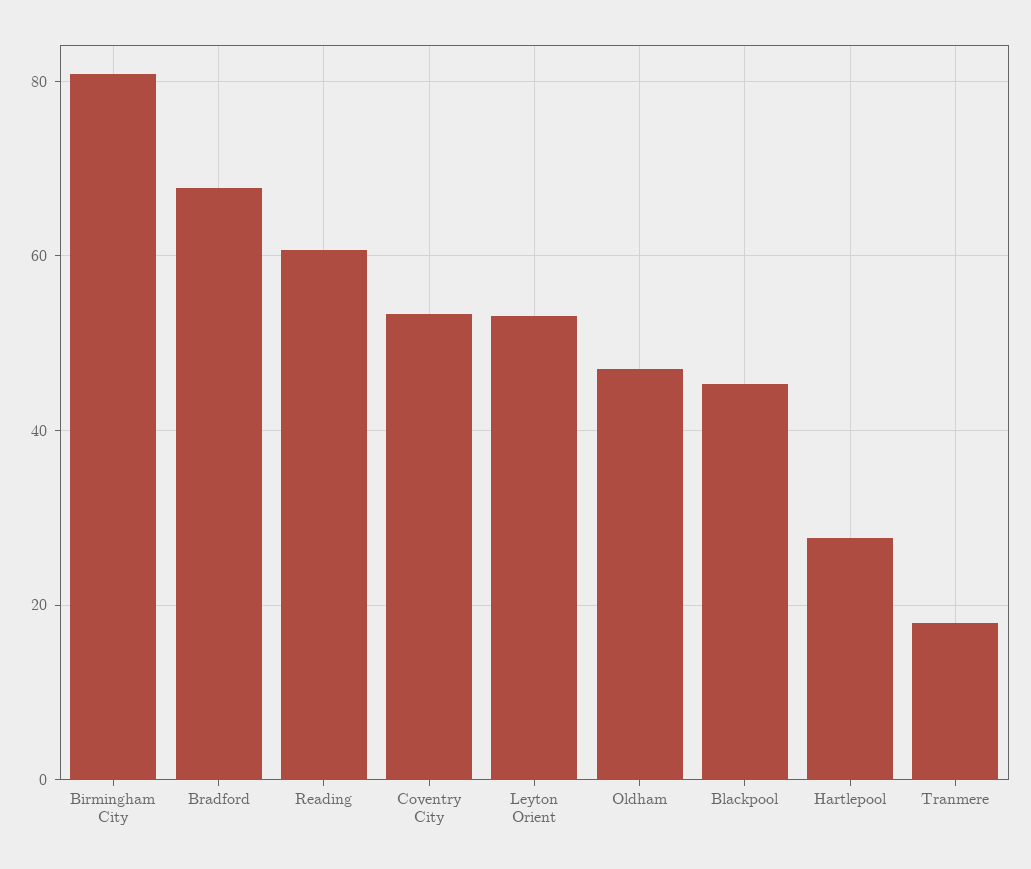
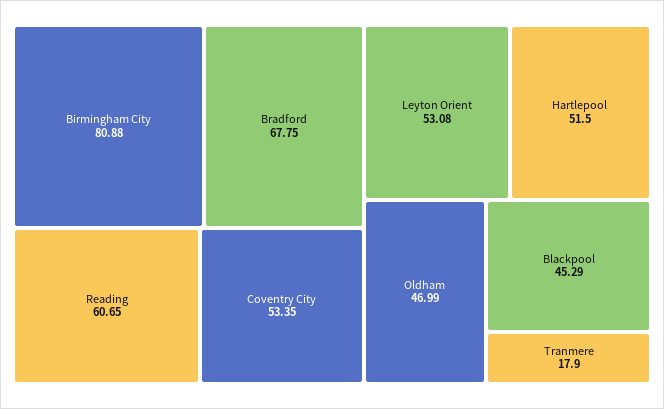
Hartlepool: 28 -> 51.5

